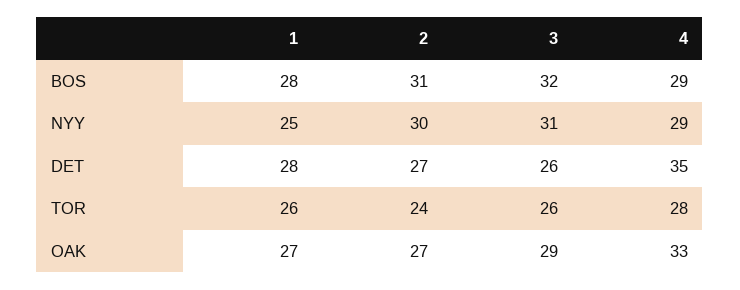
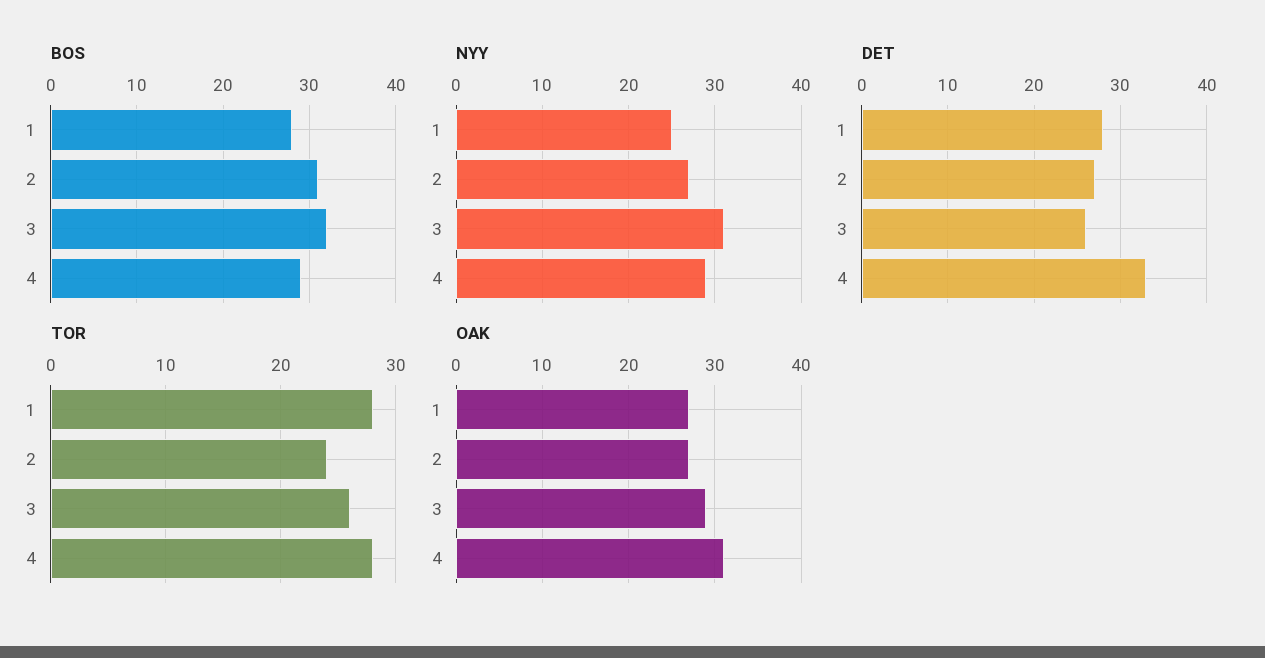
NYY, 2: 30 -> 27
DET, 4: 35 -> 33
TOR, 1: 26 -> 28
OAK, 4: 33 -> 31

